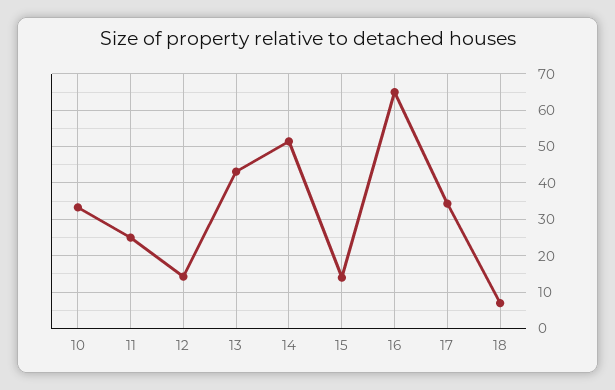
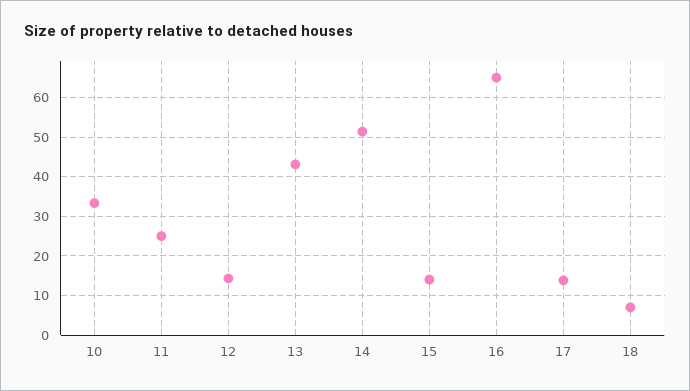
17: 34 -> 14

